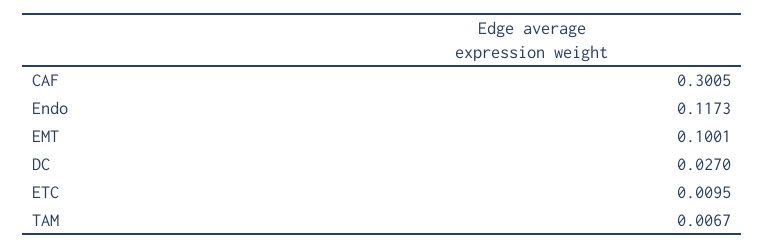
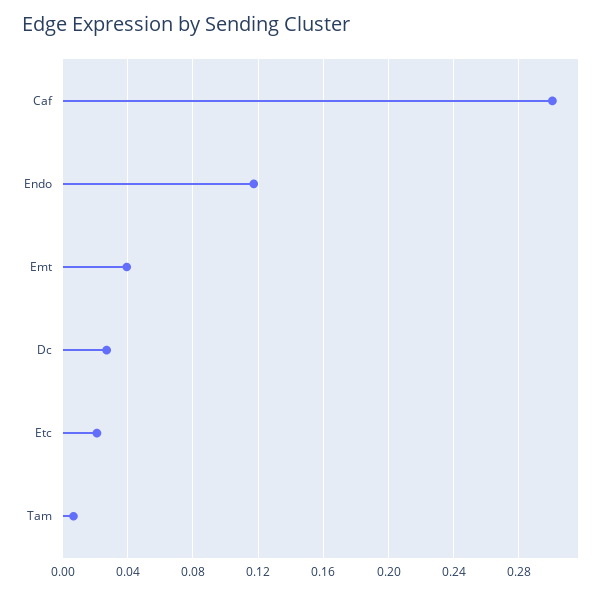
EMT: 0.1001 -> 0.04
ETC: 0.0095 -> 0.02

